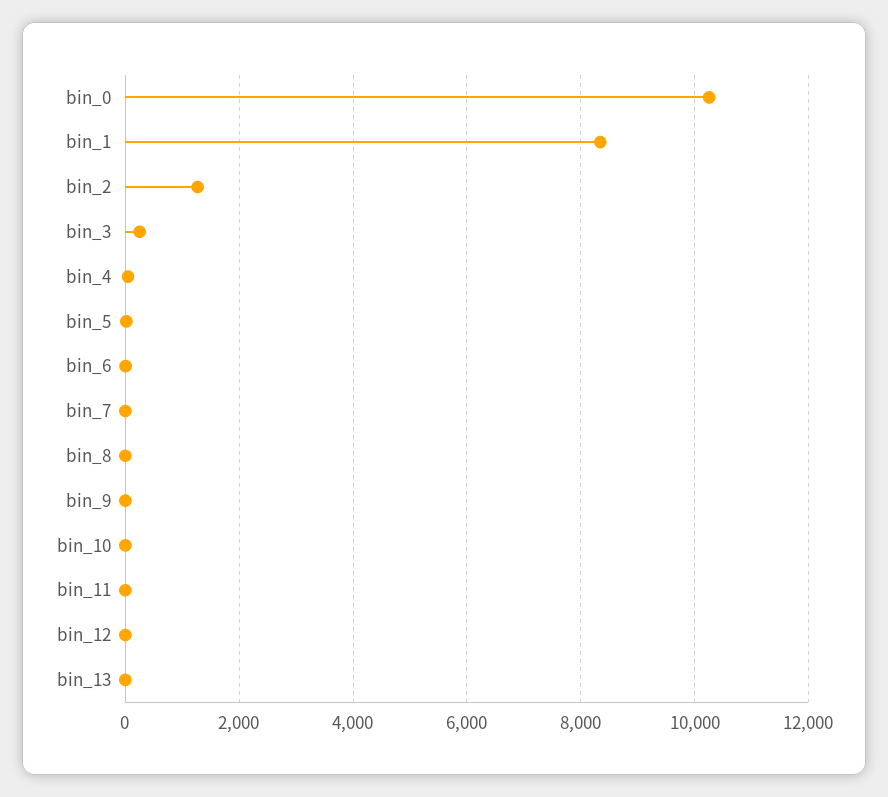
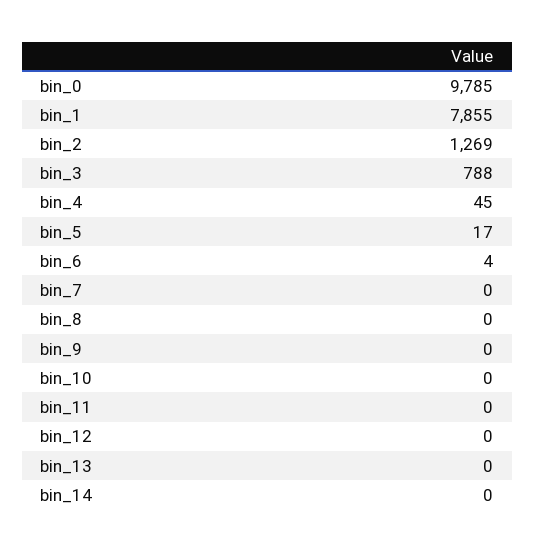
bin_0: 10200 -> 9785
bin_1: 8400 -> 7855
bin_3: 200 -> 788
bin_14: none -> 0

